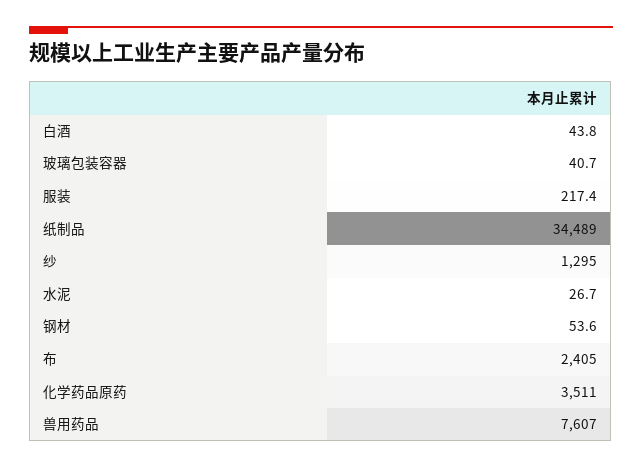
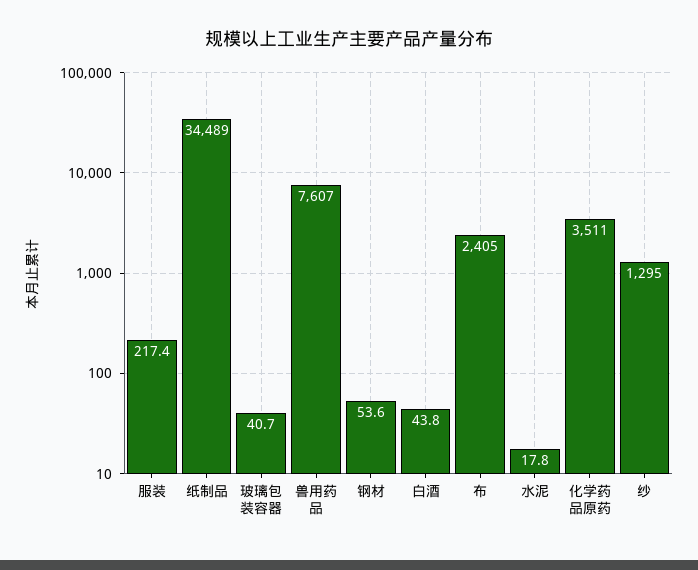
水泥: 26.7 -> 17.8

